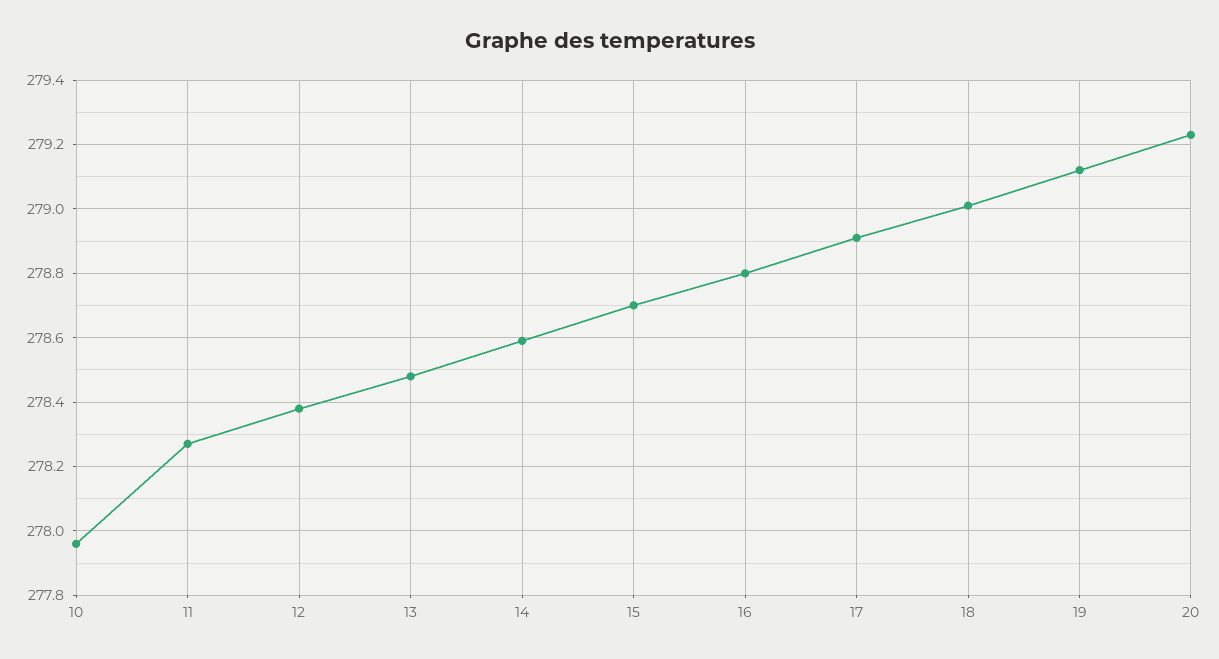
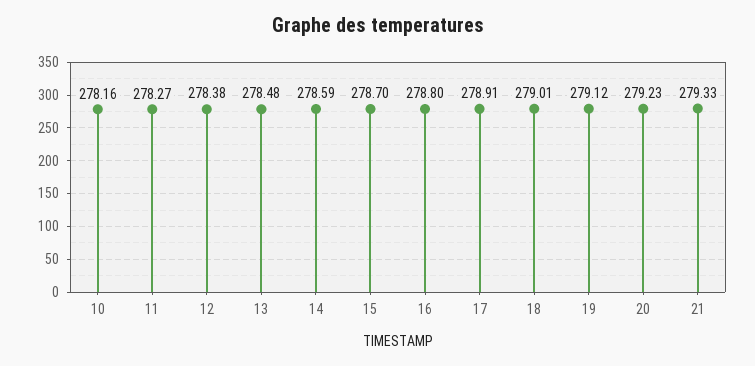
10: 277.95 -> 278.16
21: none -> 279.33

